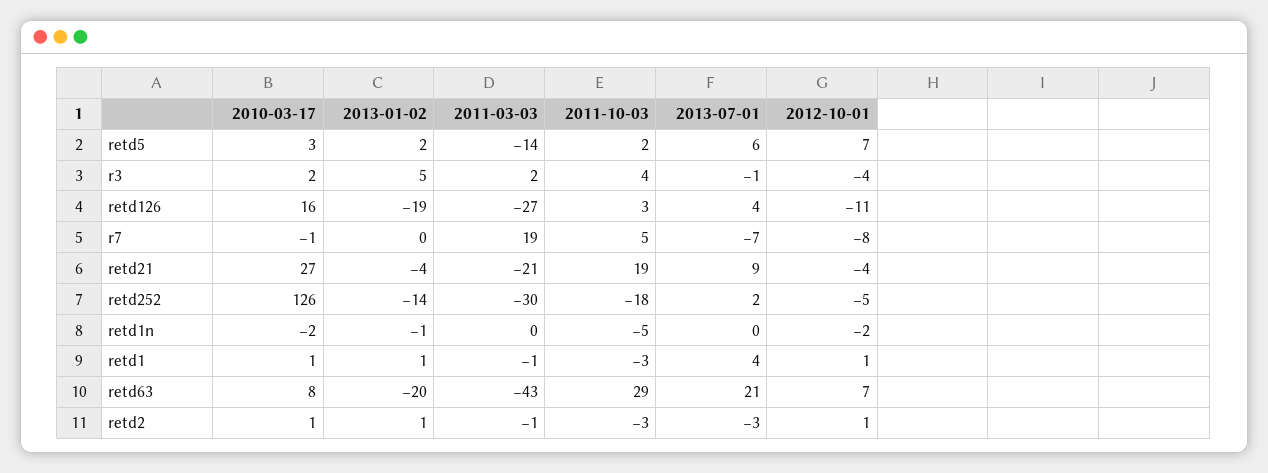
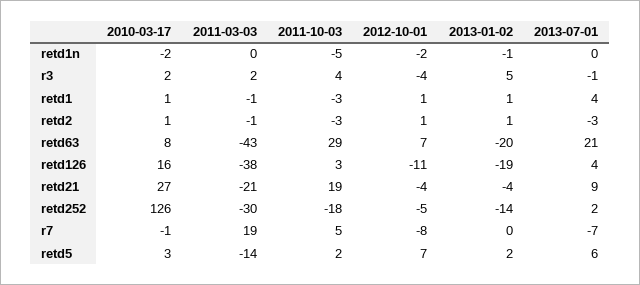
2011-03-03, retd126: -27 -> -38

